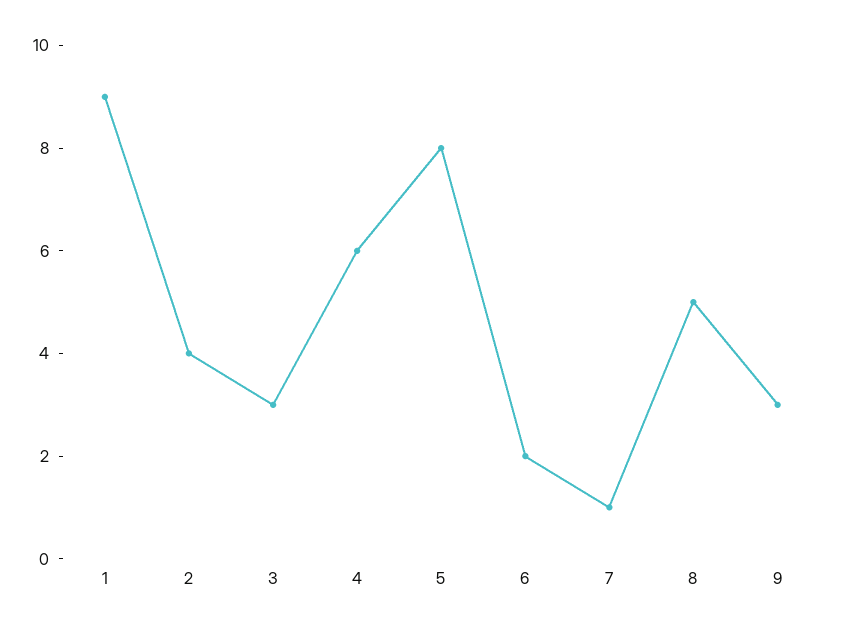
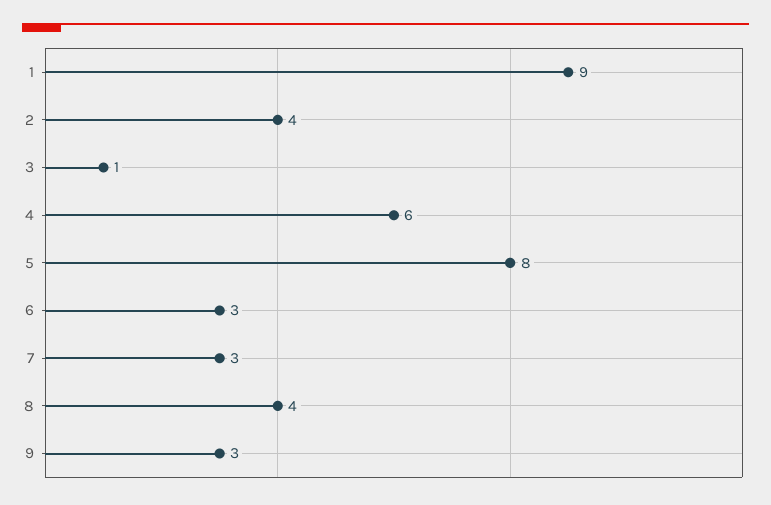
3: 3 -> 1
6: 2 -> 3
7: 1 -> 3
8: 5 -> 4

